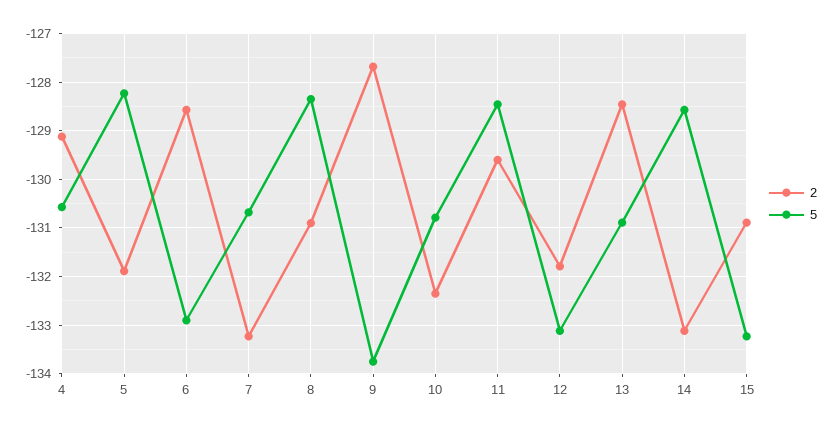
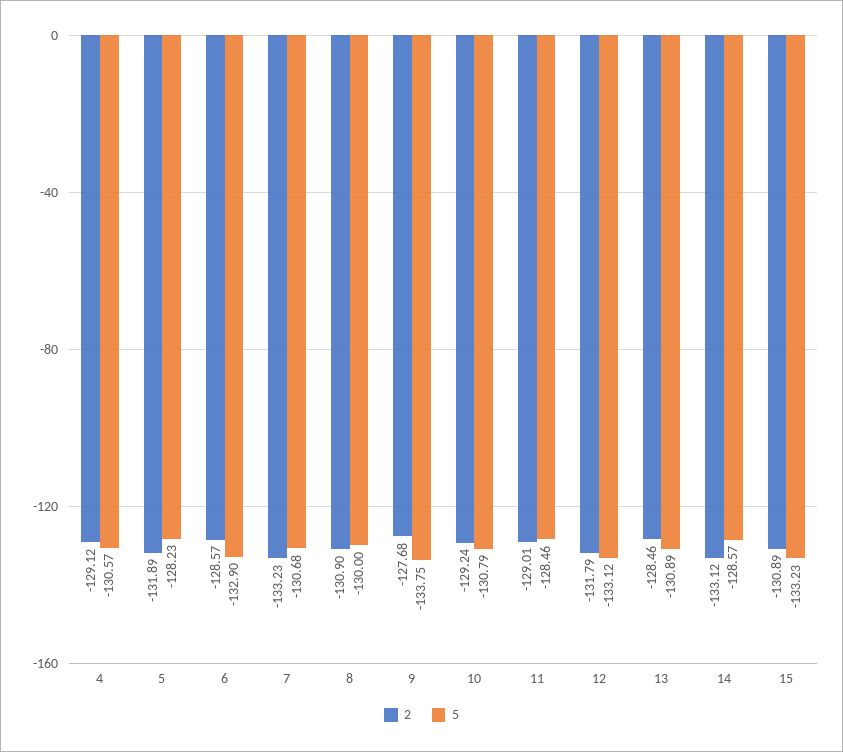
5, 8: -128.4 -> -130
2, 10: -132.4 -> -129.24
2, 11: -129.6 -> -129.01

